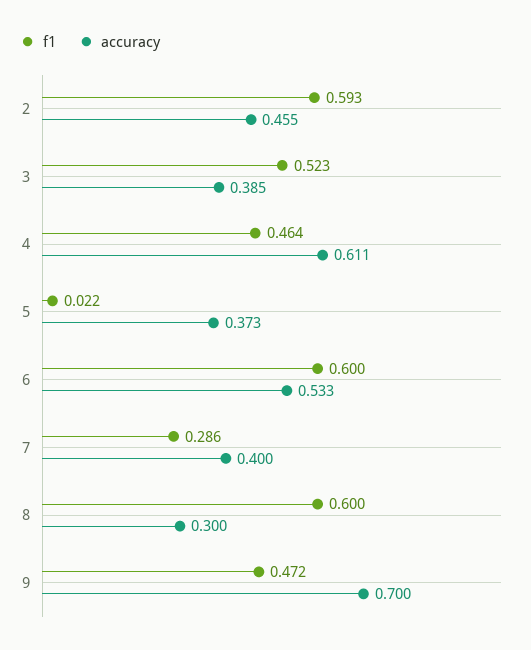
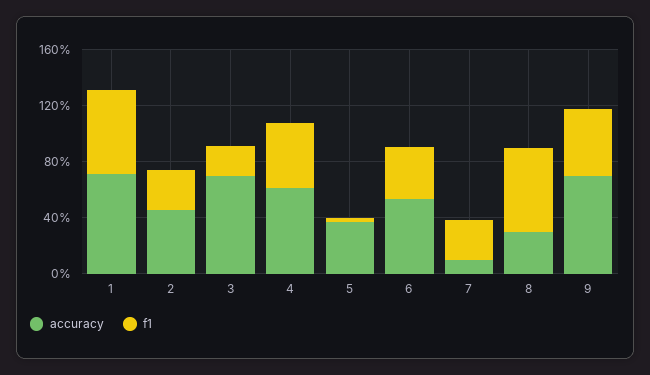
f1, 2: 0.593 -> 0.3
f1, 3: 0.523 -> 0.2
accuracy, 3: 0.385 -> 0.7
f1, 6: 0.6 -> 0.4
accuracy, 7: 0.4 -> 0.1
accuracy, 1: none -> 0.7
f1, 1: none -> 0.6

